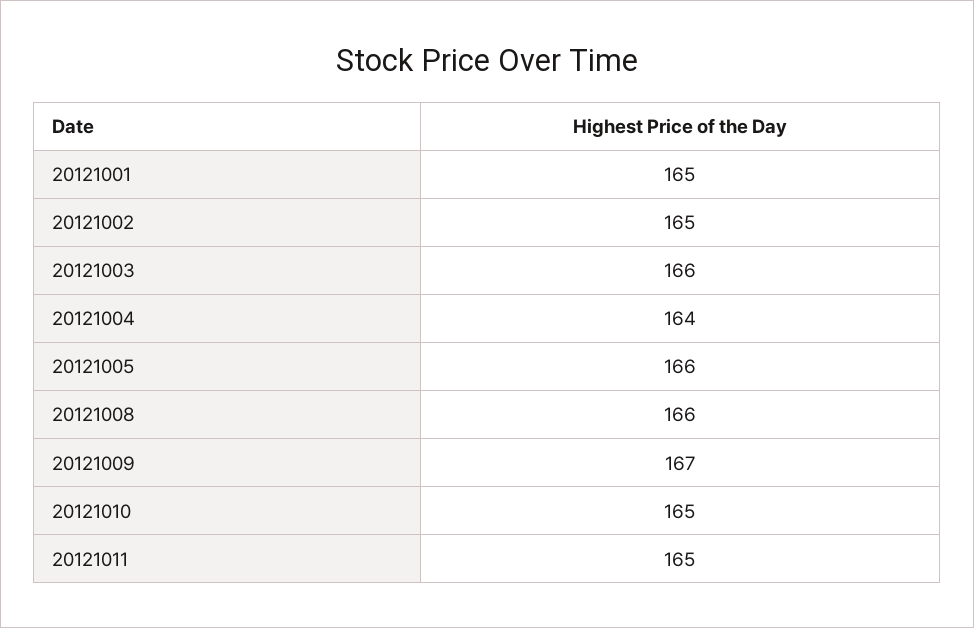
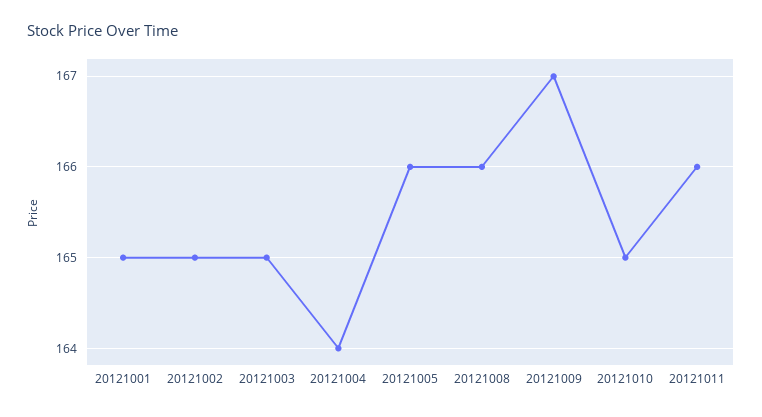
20121003: 166 -> 165
20121011: 165 -> 166

